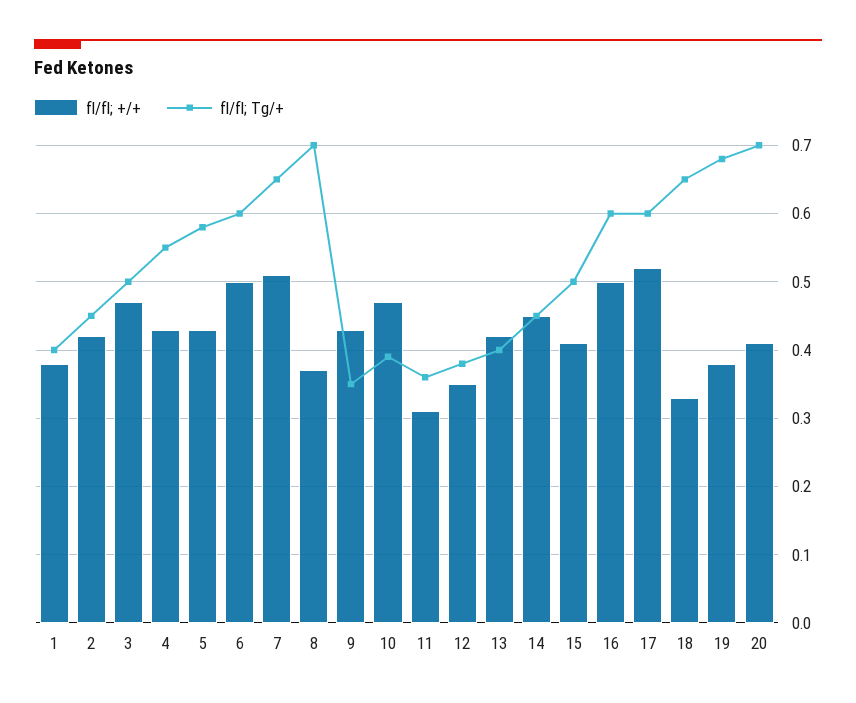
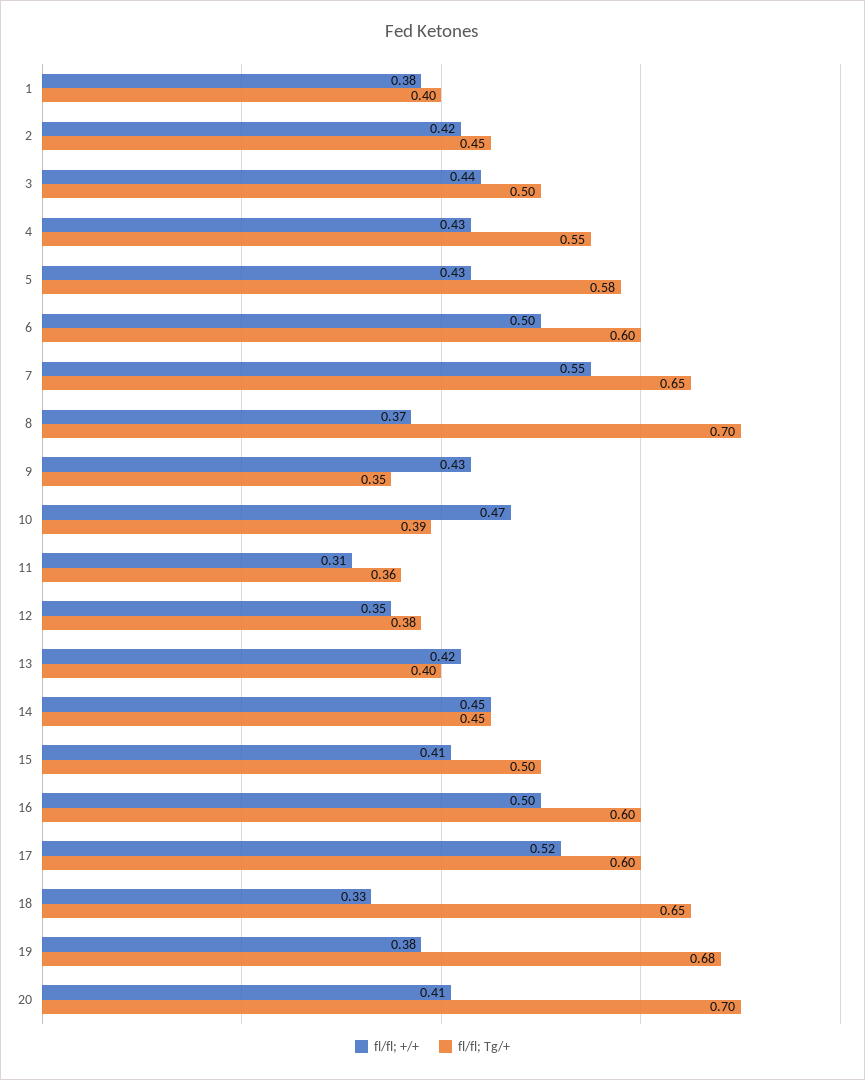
fl/fl; +/+, 3: 0.47 -> 0.44
fl/fl; +/+, 7: 0.51 -> 0.55

